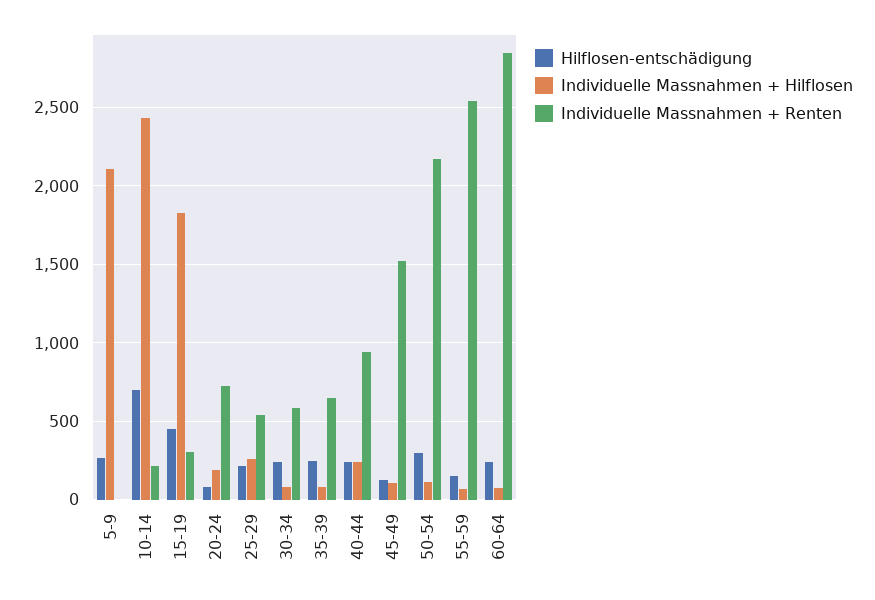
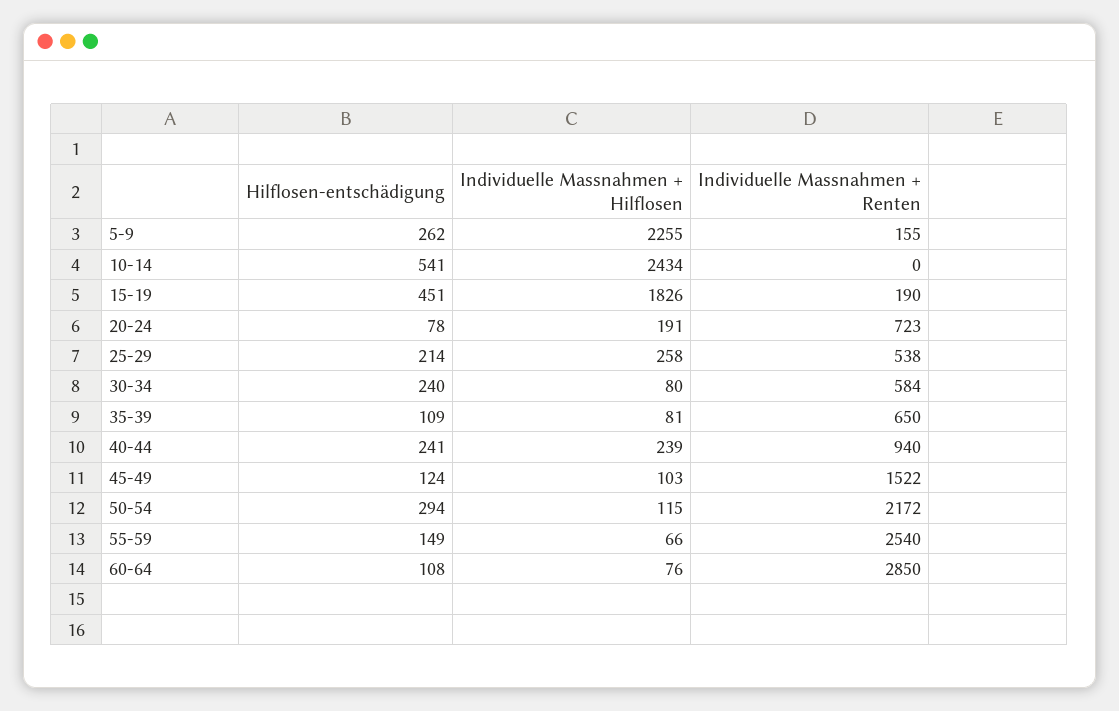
Individuelle Massnahmen + Hilflosen, 5-9: 2100 -> 2255
Individuelle Massnahmen + Renten, 5-9: 0 -> 155
Hilflosen-entschädigung, 10-14: 700 -> 541
Individuelle Massnahmen + Renten, 10-14: 200 -> 0
Individuelle Massnahmen + Renten, 15-19: 300 -> 190
Hilflosen-entschädigung, 35-39: 250 -> 109
Hilflosen-entschädigung, 60-64: 250 -> 108

